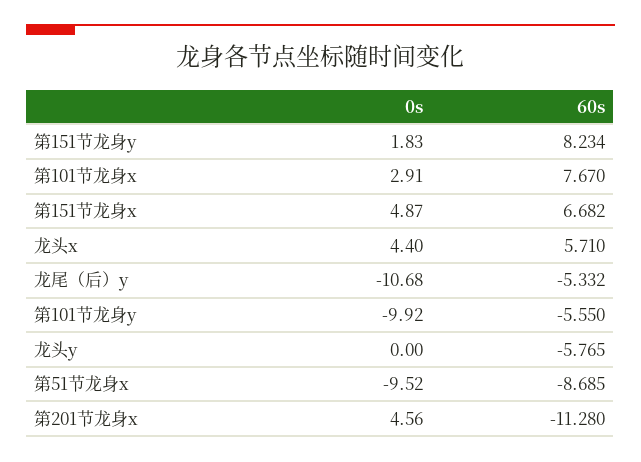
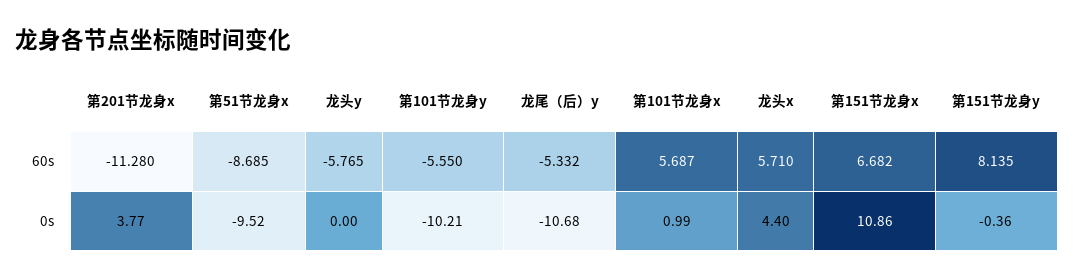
0s, 第151节龙身y: 1.83 -> -0.36
60s, 第151节龙身y: 8.234 -> 8.135
0s, 第101节龙身x: 2.91 -> 0.99
60s, 第101节龙身x: 7.67 -> 5.687
0s, 第151节龙身x: 4.87 -> 10.86
0s, 第101节龙身y: -9.92 -> -10.21
0s, 第201节龙身x: 4.56 -> 3.77

